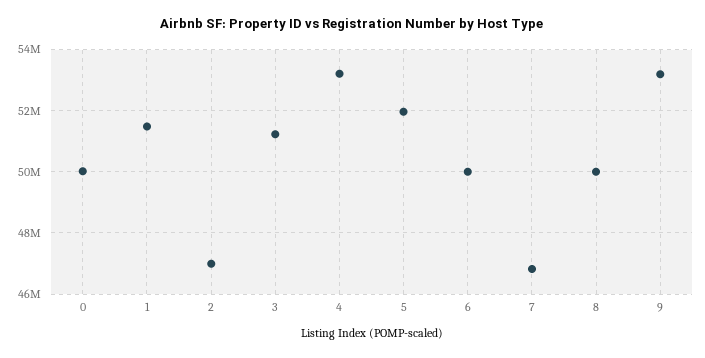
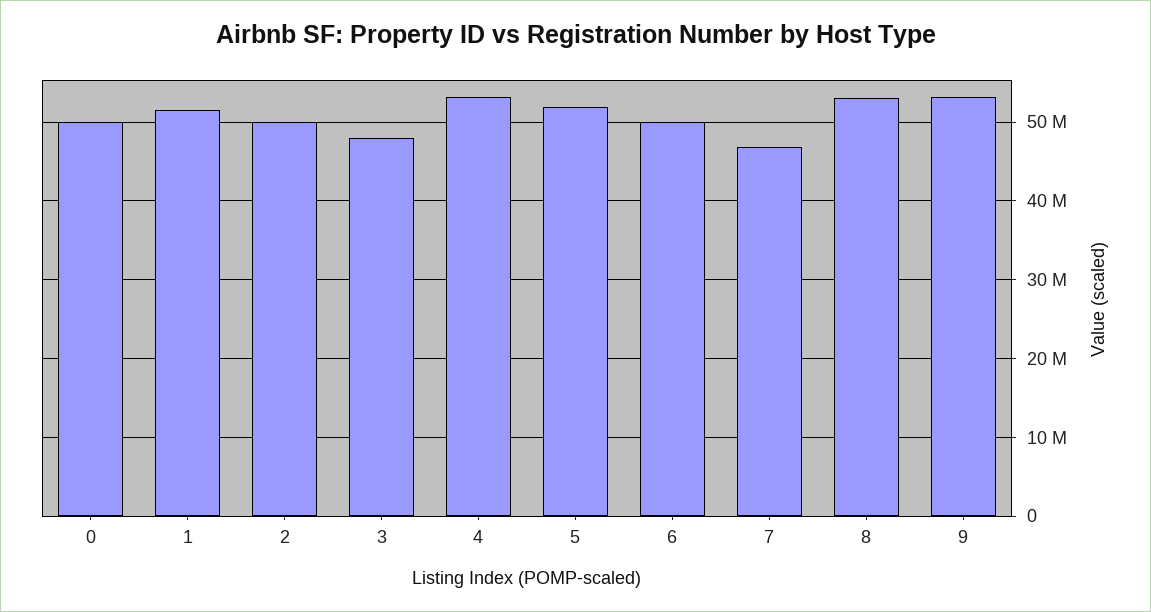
2: 47000000 -> 50000000
3: 51200000 -> 48000000
8: 50000000 -> 53000000

